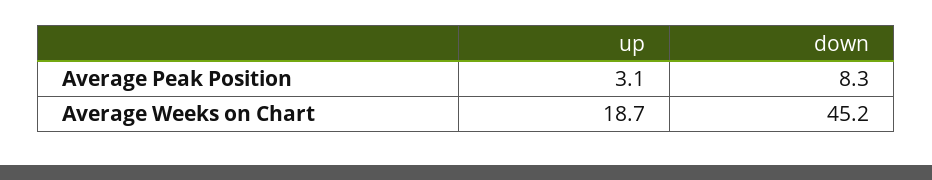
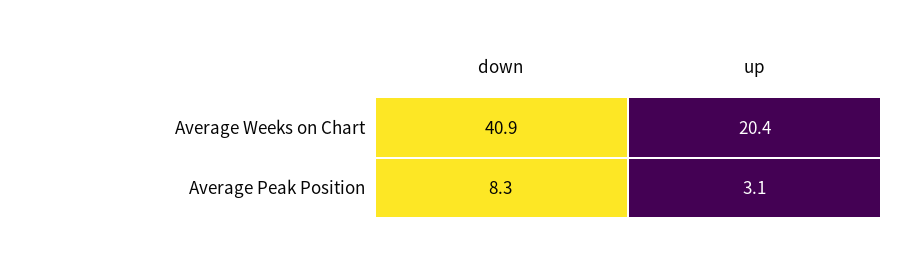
up, Average Weeks on Chart: 18.7 -> 20.4
down, Average Weeks on Chart: 45.2 -> 40.9

